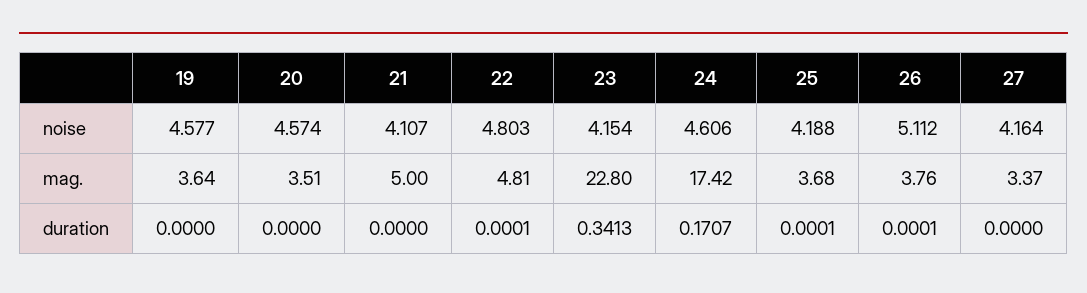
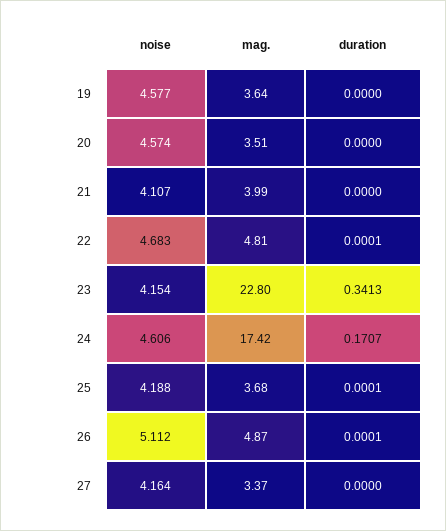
22, noise: 4.803 -> 4.683
21, mag.: 5 -> 3.99
26, mag.: 3.76 -> 4.87

